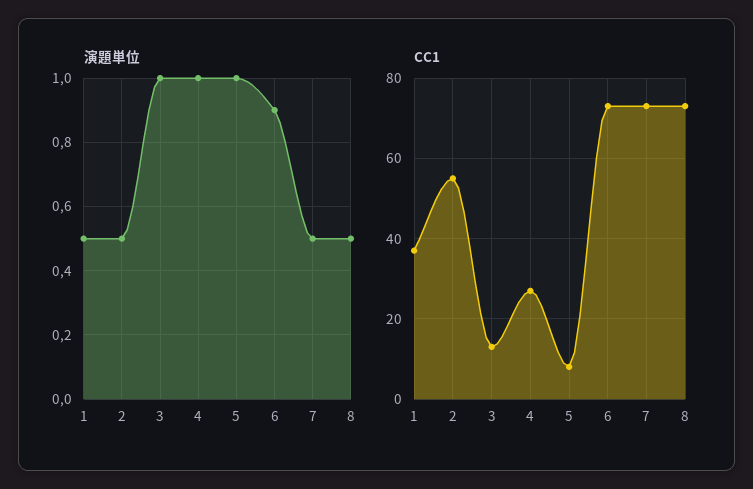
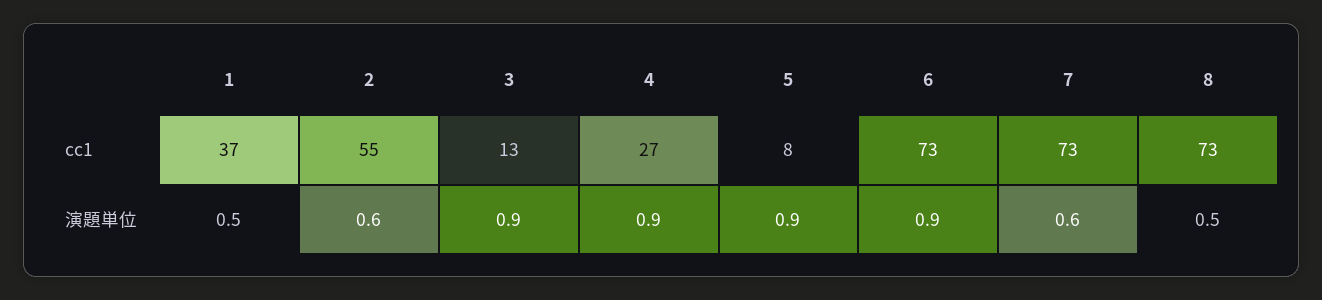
演題単位, 2: 0.5 -> 0.6
演題単位, 3: 1 -> 0.9
演題単位, 4: 1 -> 0.9
演題単位, 5: 1 -> 0.9
演題単位, 7: 0.5 -> 0.6

